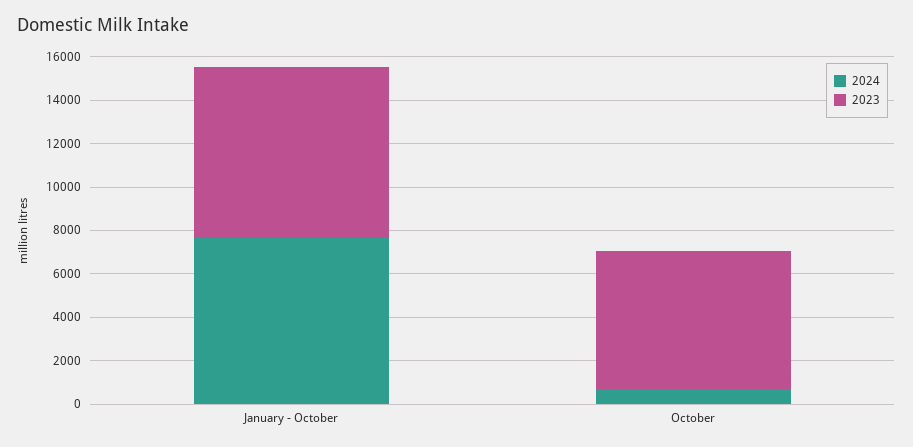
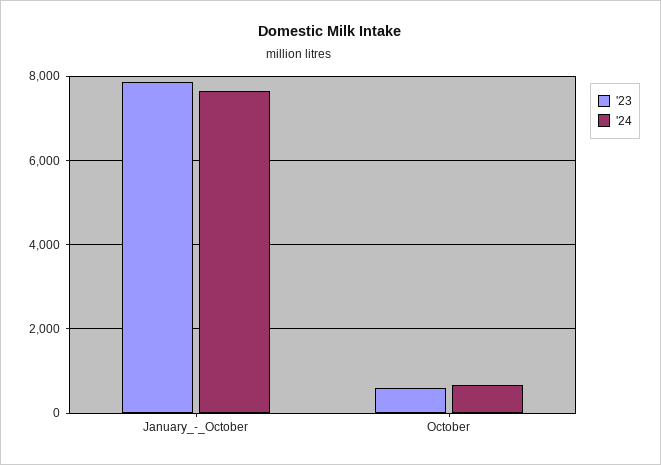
2023, October: 6500 -> 600

